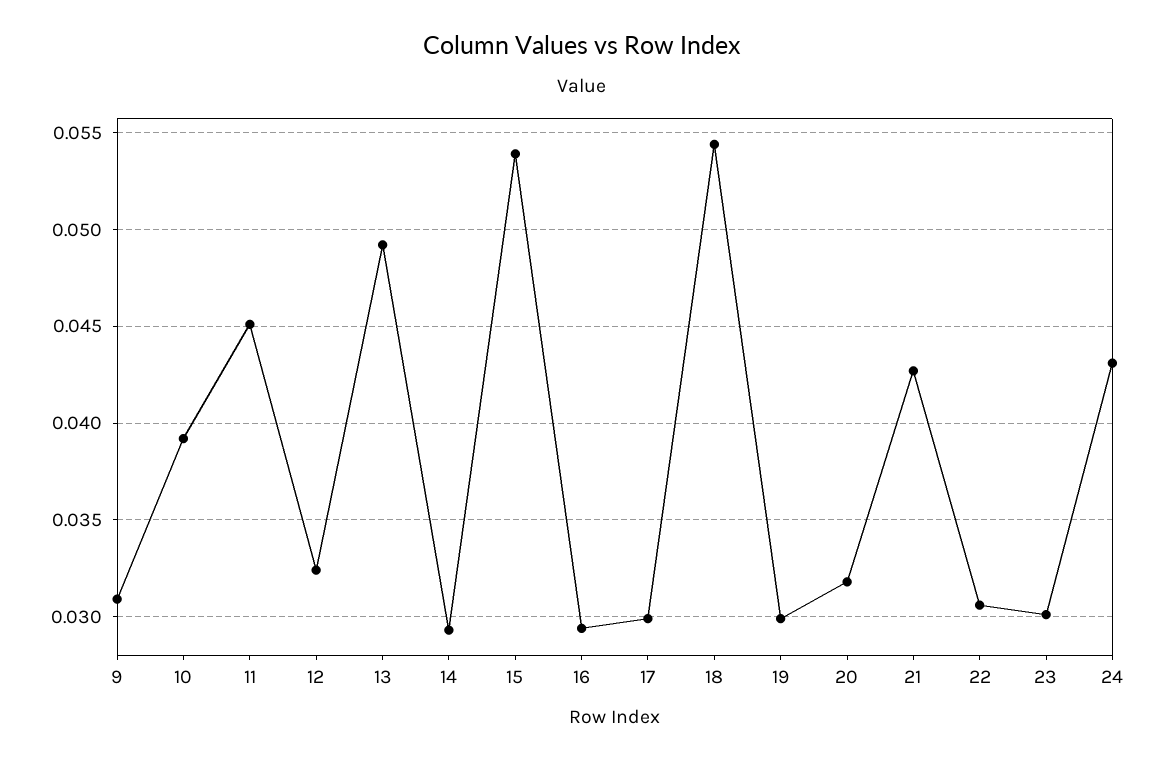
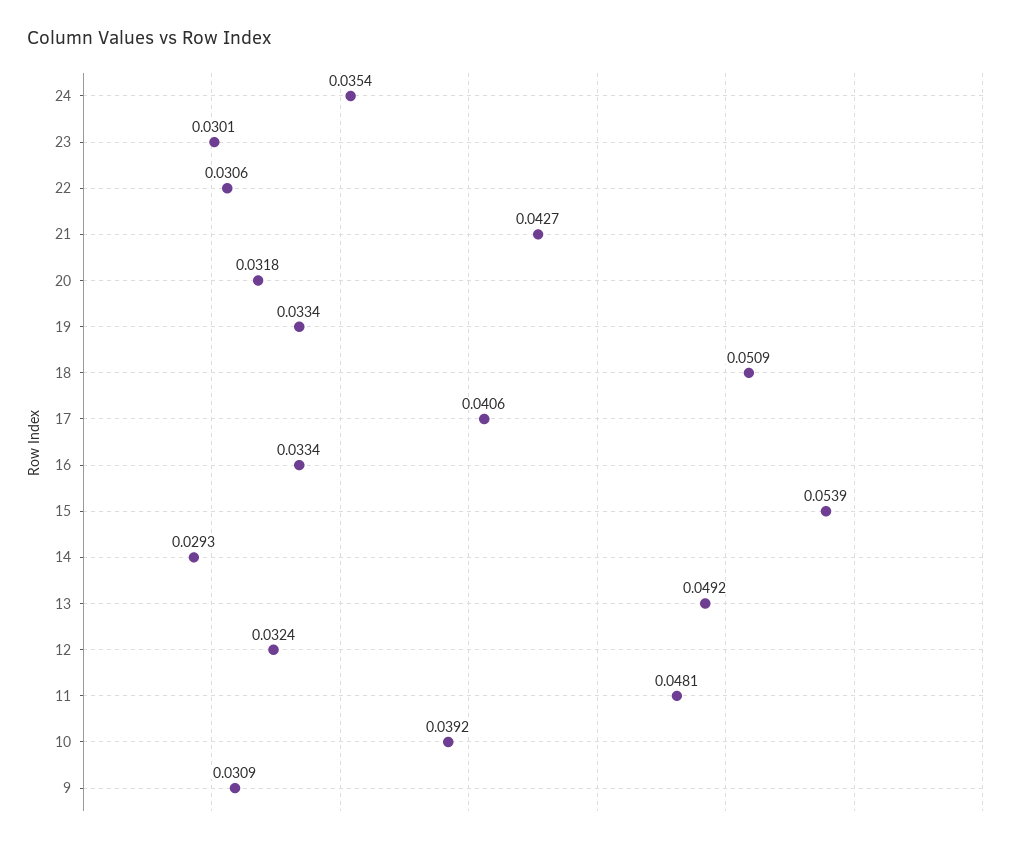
11: 0.045 -> 0.0481
16: 0.0295 -> 0.0334
17: 0.03 -> 0.0406
18: 0.0545 -> 0.0509
19: 0.03 -> 0.0334
24: 0.043 -> 0.0354

